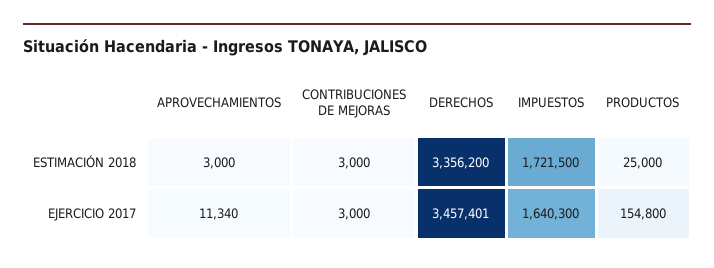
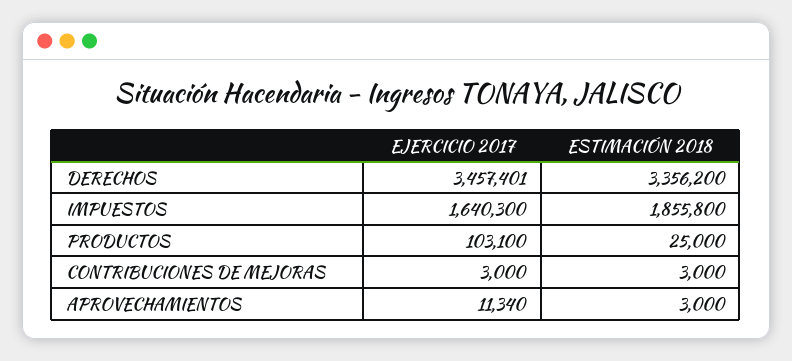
IMPUESTOS, ESTIMACIÓN 2018: 1721500 -> 1855800
PRODUCTOS, EJERCICIO 2017: 154800 -> 103100

